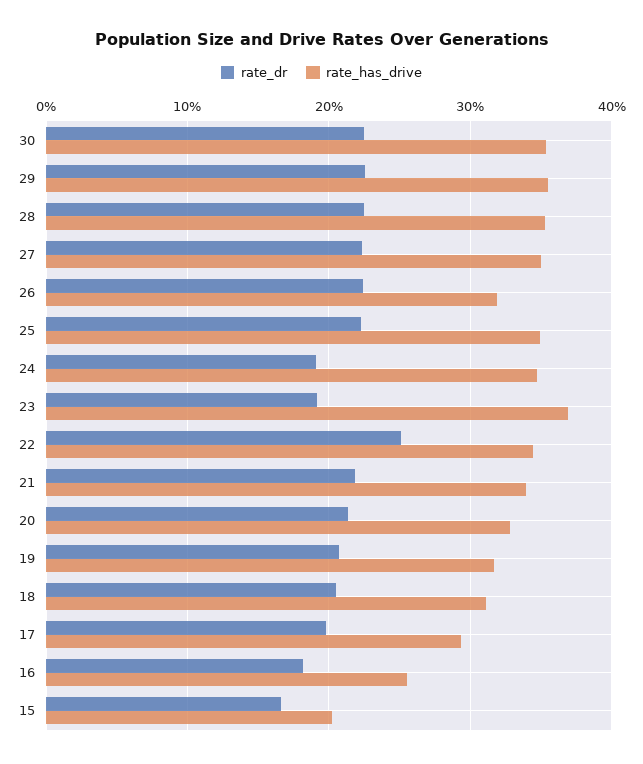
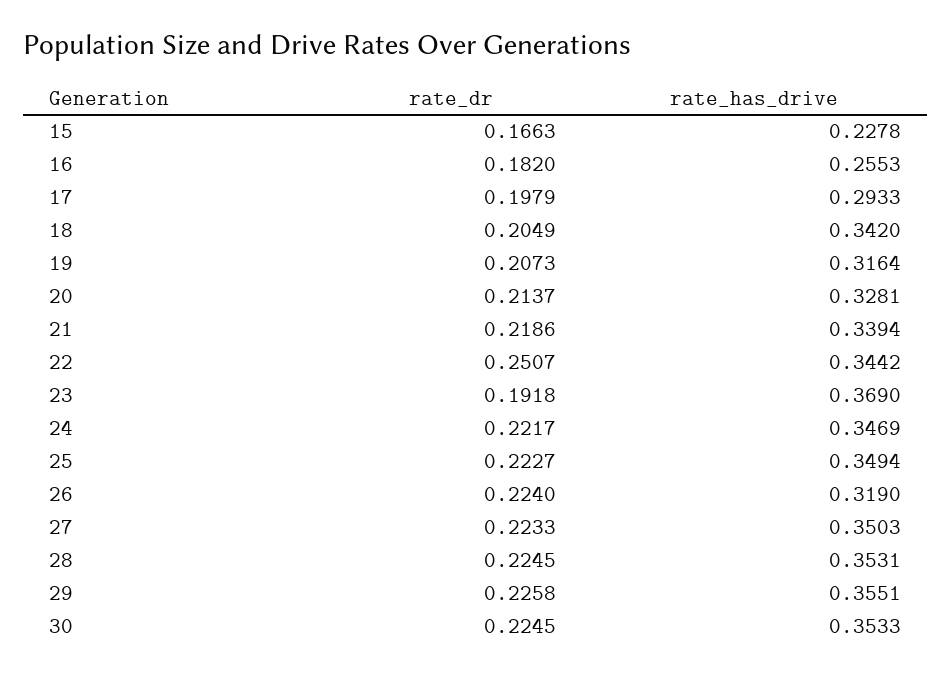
rate_dr, 24: 0.19 -> 0.2217
rate_has_drive, 18: 0.31 -> 0.342
rate_has_drive, 15: 0.2 -> 0.2278

